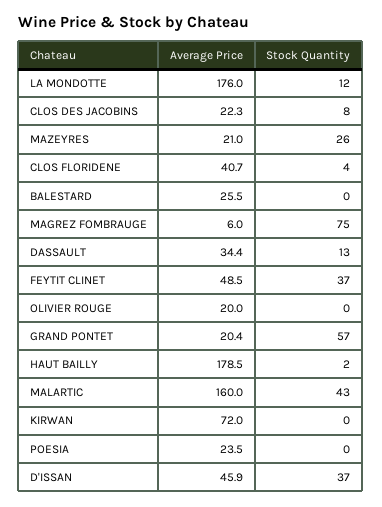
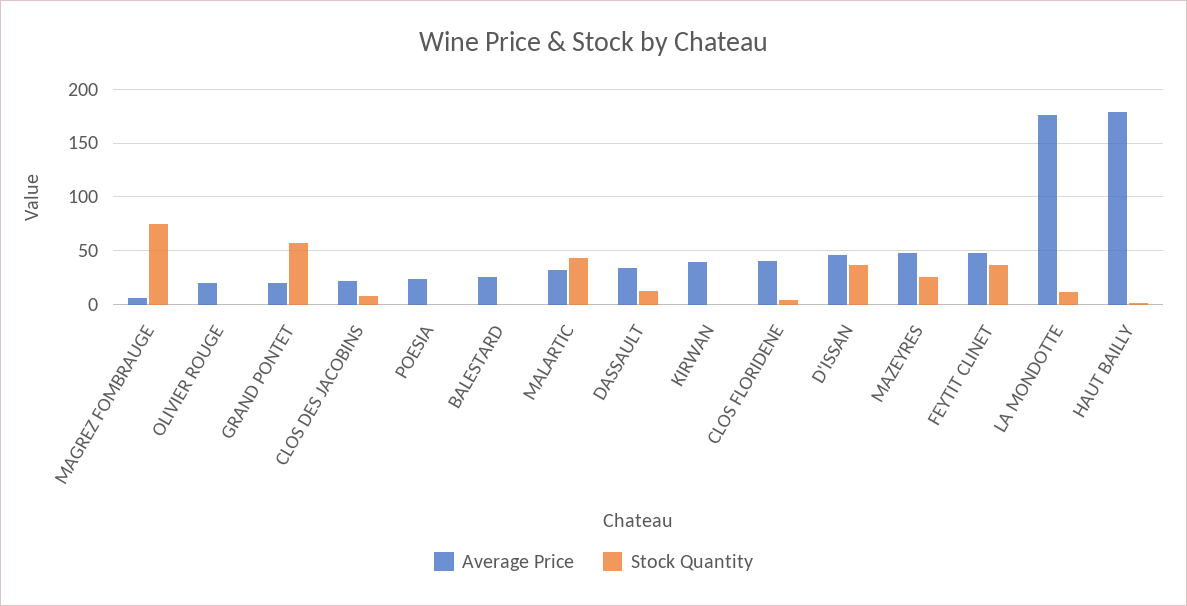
Average Price, MAZEYRES: 21 -> 50
Average Price, MALARTIC: 160 -> 30
Average Price, KIRWAN: 72 -> 40

